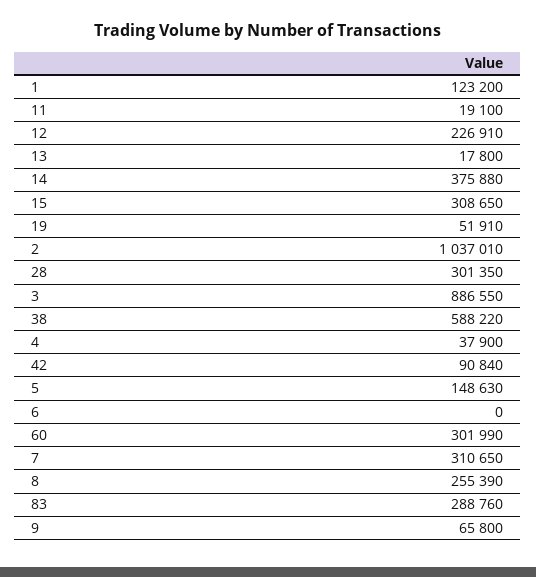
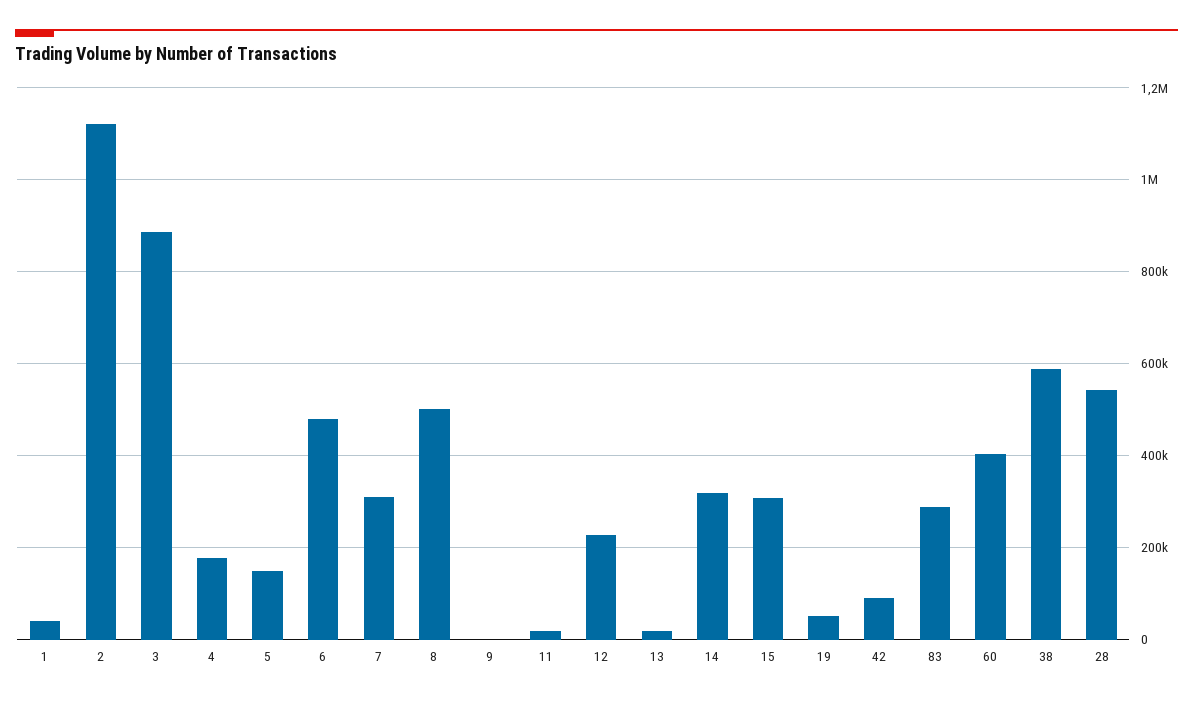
1: 123200 -> 40000
14: 375880 -> 320000
2: 1037010 -> 1120000
28: 301350 -> 540000
4: 37900 -> 180000
6: 0 -> 480000
60: 301990 -> 400000
8: 255390 -> 500000
9: 65800 -> 0

